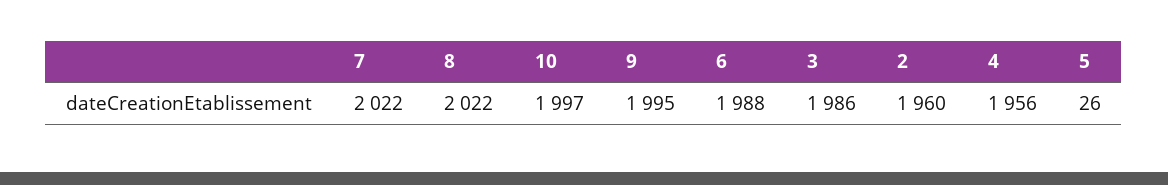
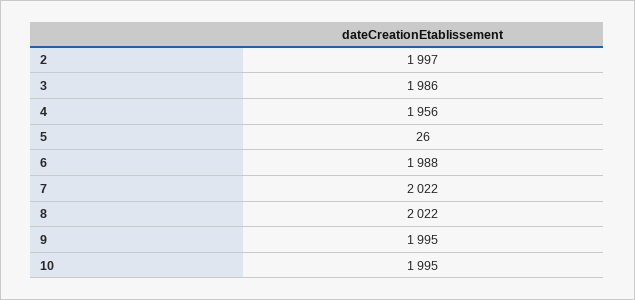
10: 1997 -> 1995
2: 1960 -> 1997

